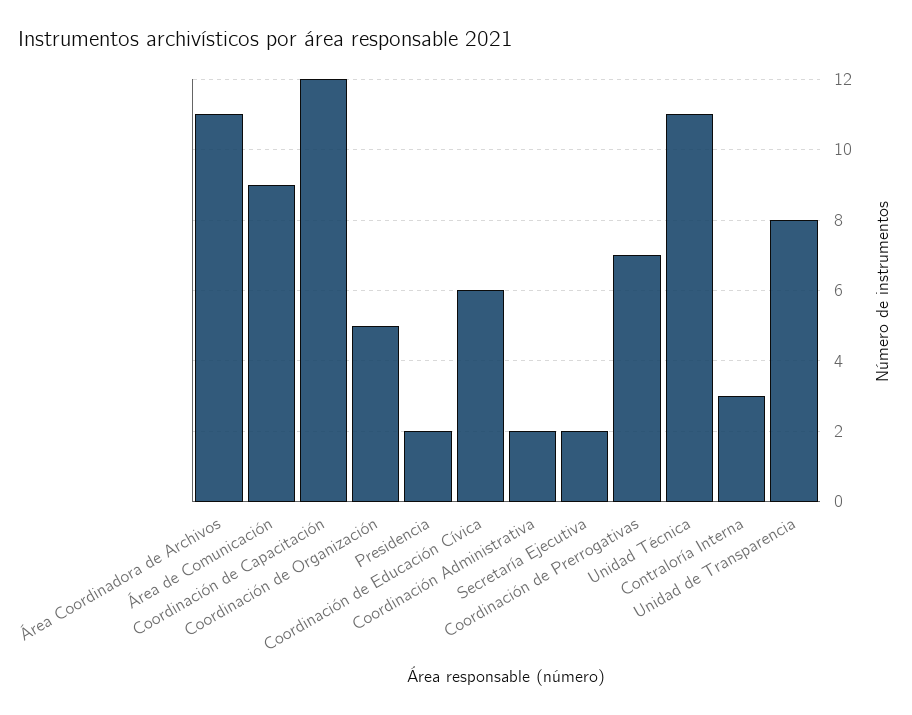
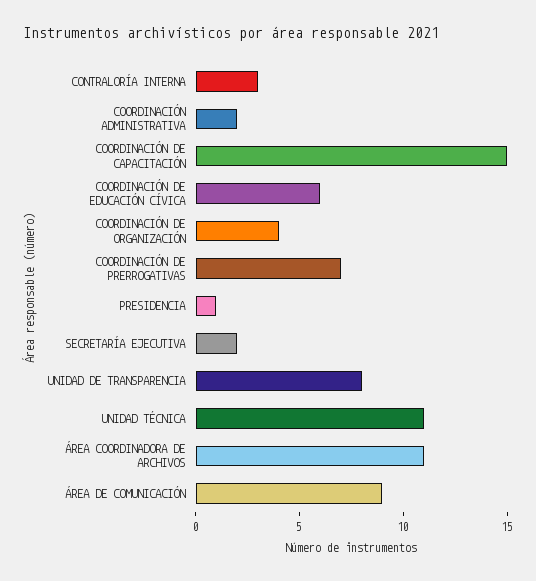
Coordinación de Capacitación: 12 -> 15
Coordinación de Organización: 5 -> 4
Presidencia: 2 -> 1

